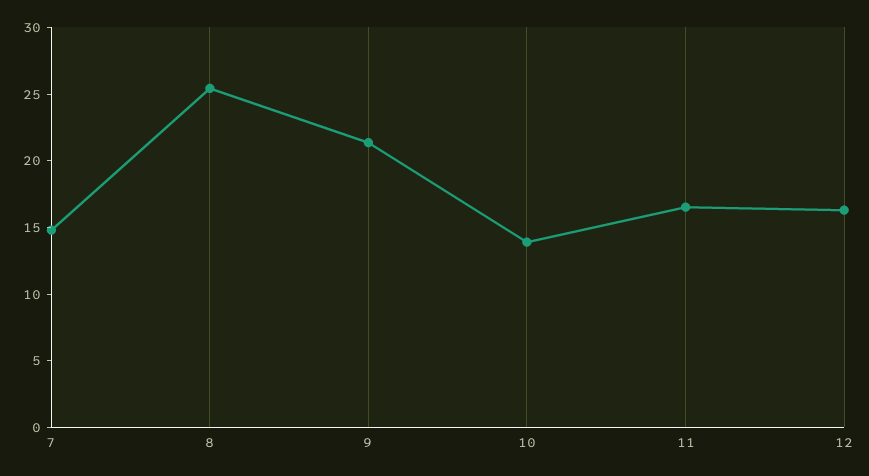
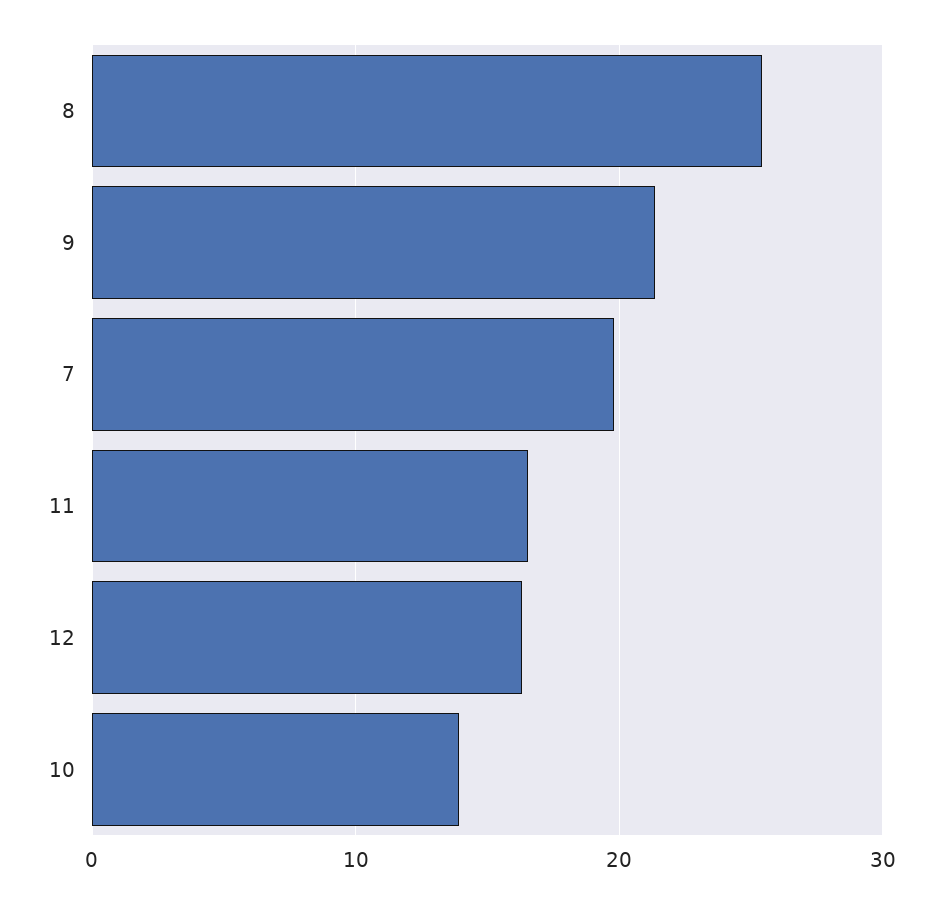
7: 15 -> 20

